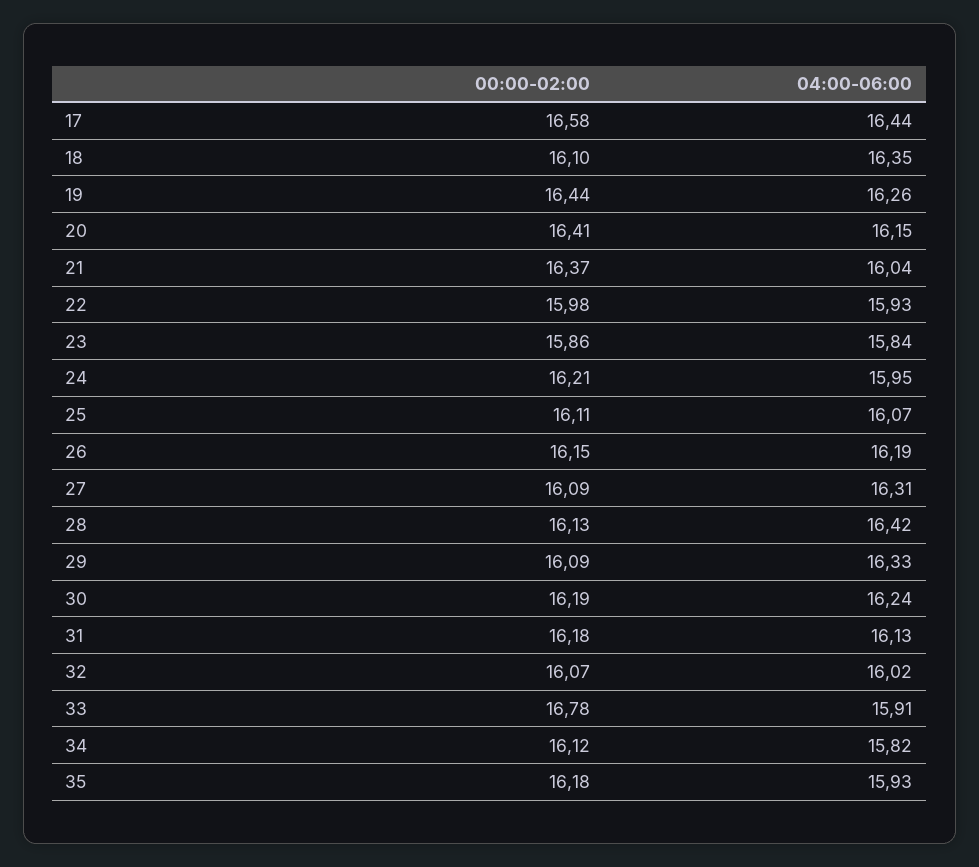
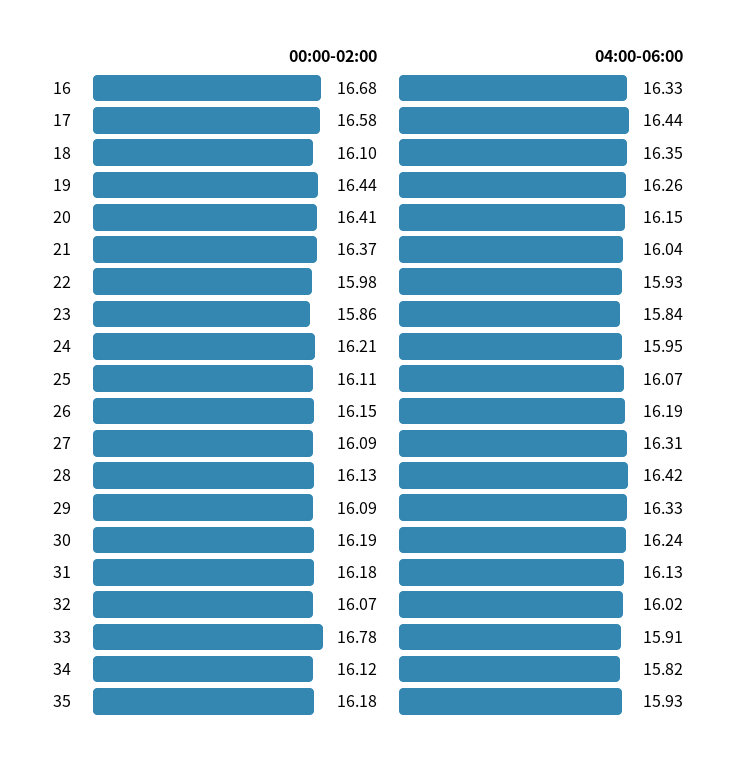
00:00-02:00, 16: none -> 16.68
04:00-06:00, 16: none -> 16.33

